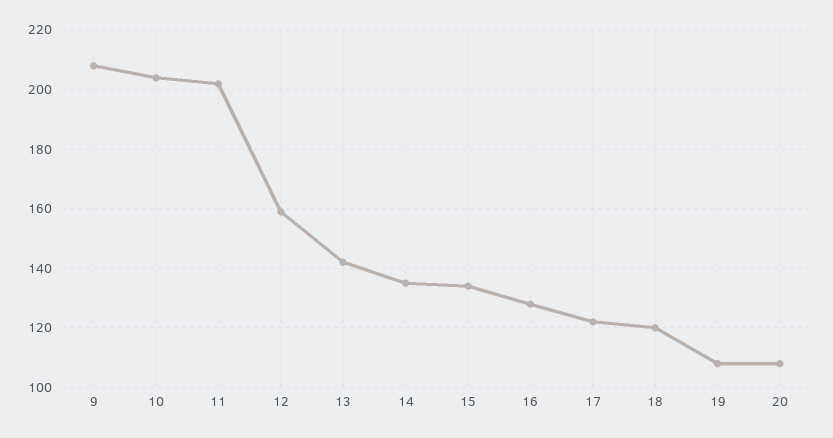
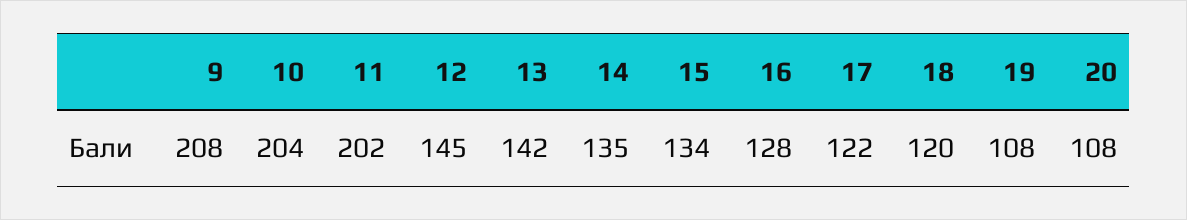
12: 160 -> 145

